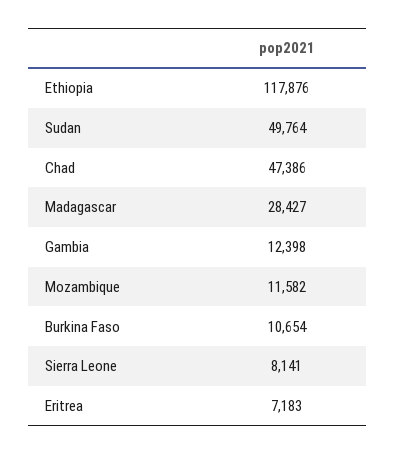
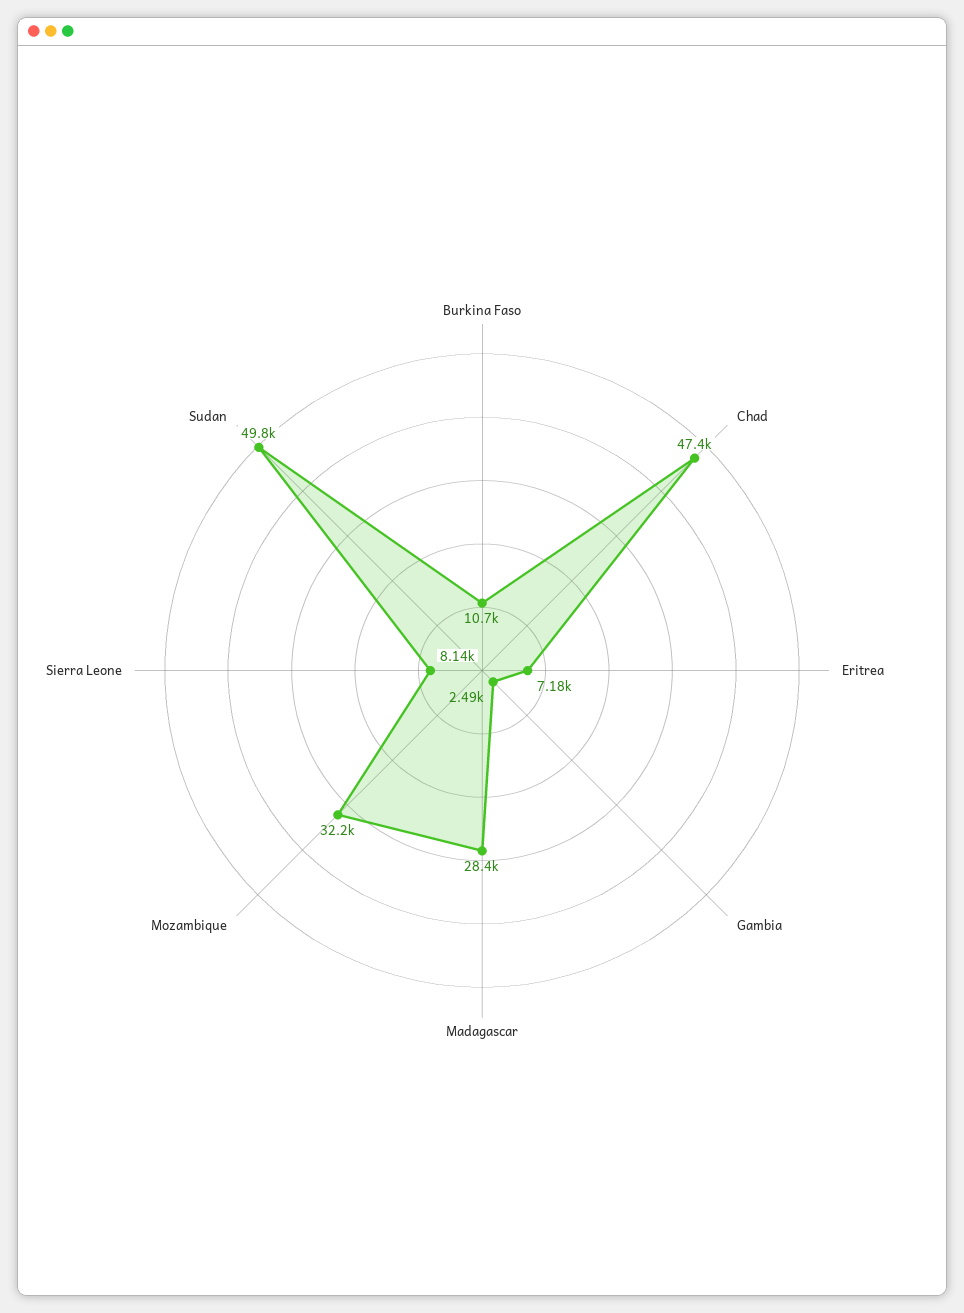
Ethiopia: 117876 -> none
Gambia: 12398 -> 2490
Mozambique: 11582 -> 32200

